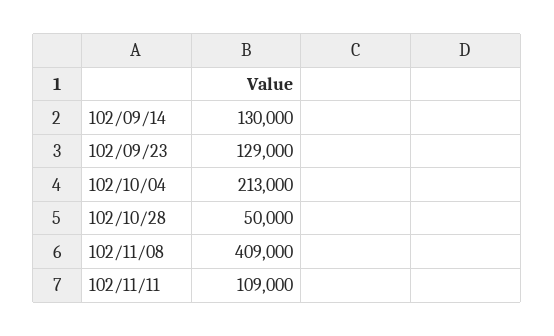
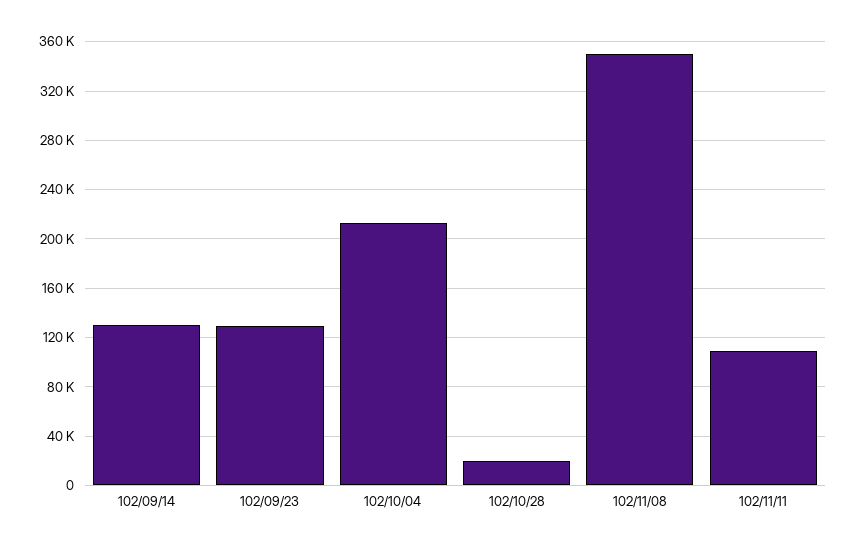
102/10/28: 50000 -> 20000
102/11/08: 409000 -> 350000

